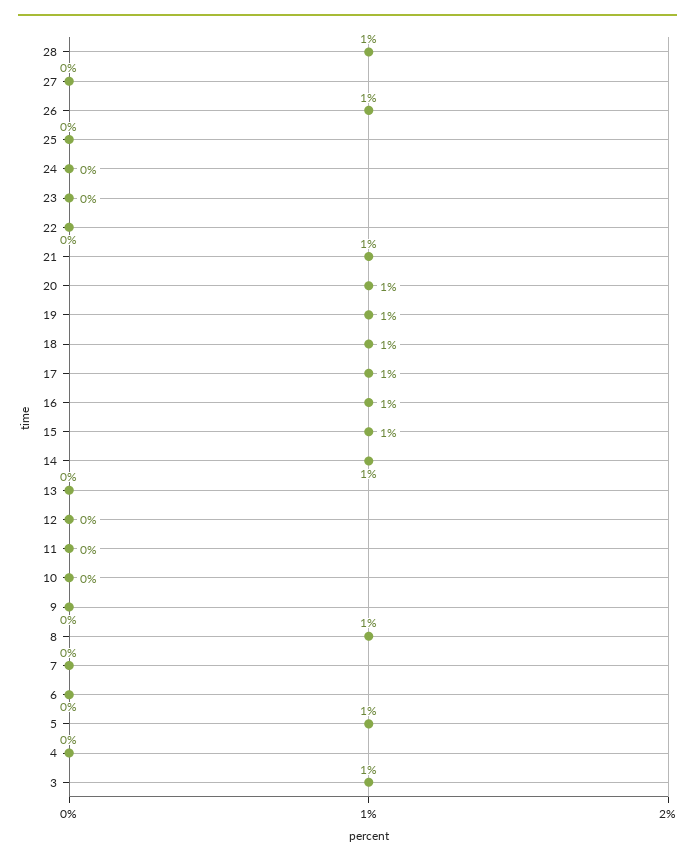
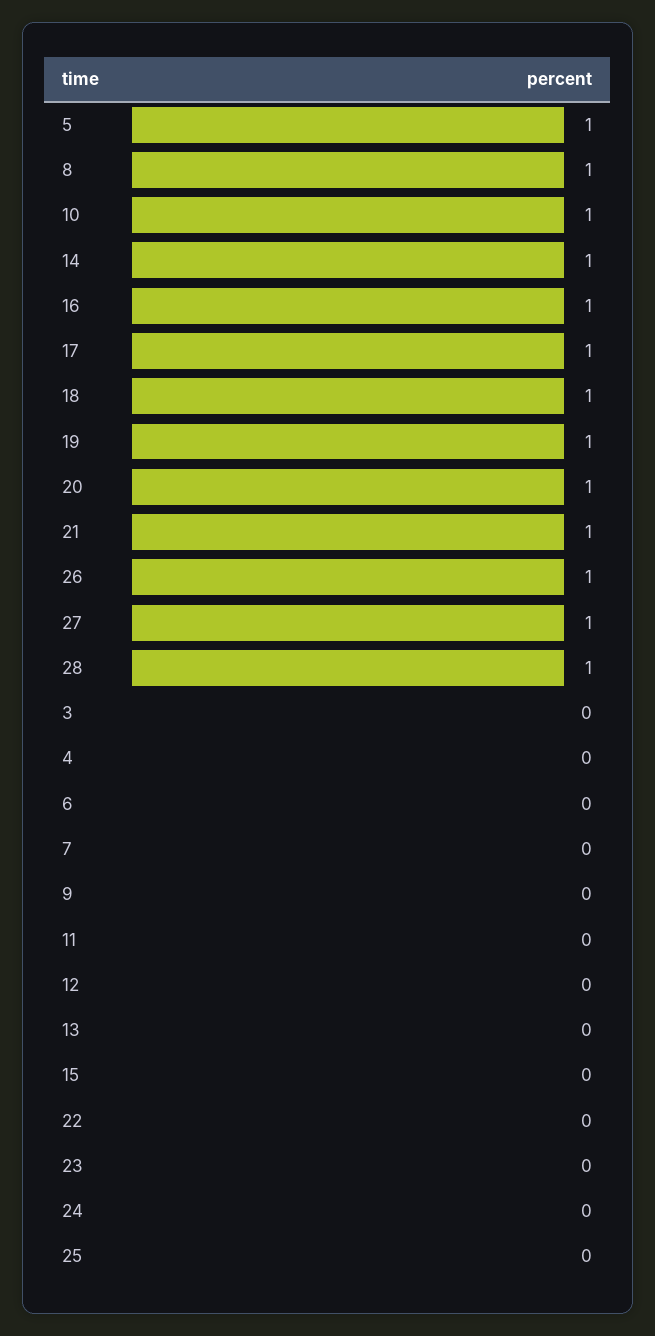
27: 0 -> 1
15: 1 -> 0
10: 0 -> 1
3: 1 -> 0

